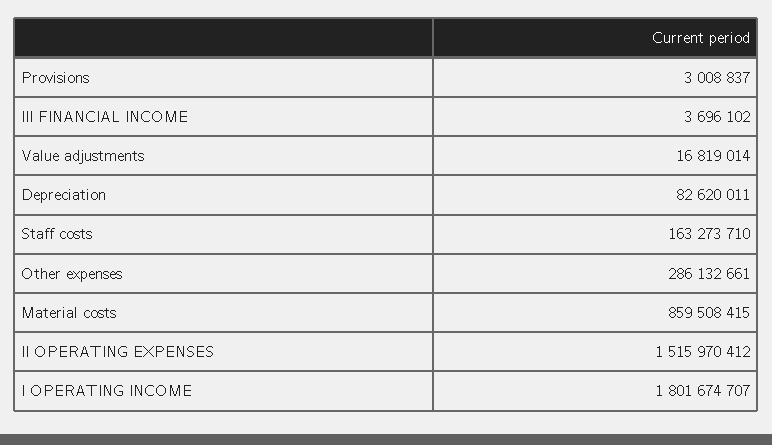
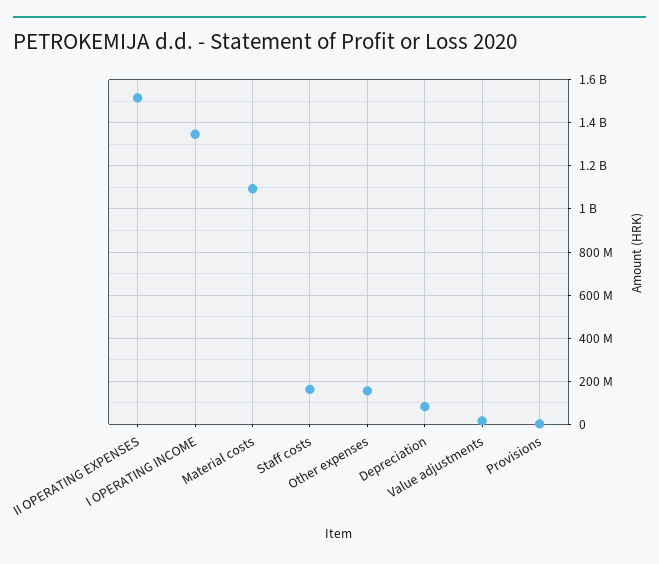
III FINANCIAL INCOME: 3696102 -> none
Other expenses: 286132661 -> 150000000
Material costs: 859508415 -> 1100000000
I OPERATING INCOME: 1801674707 -> 1350000000

